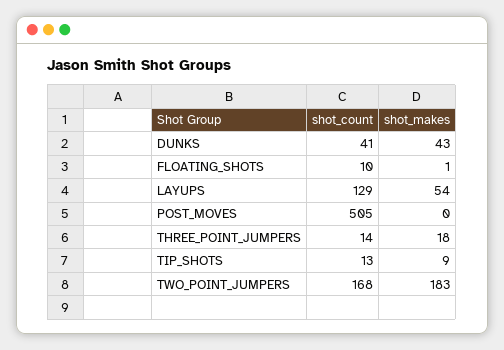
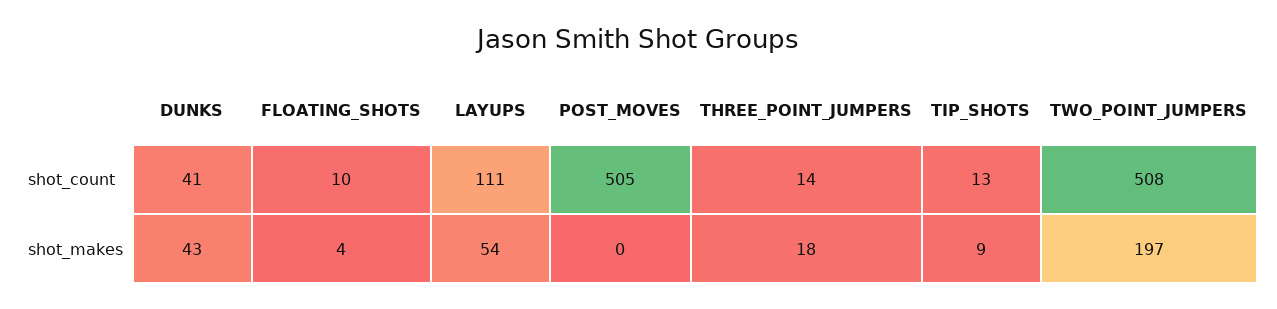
shot_makes, FLOATING_SHOTS: 1 -> 4
shot_count, LAYUPS: 129 -> 111
shot_count, TWO_POINT_JUMPERS: 168 -> 508
shot_makes, TWO_POINT_JUMPERS: 183 -> 197

